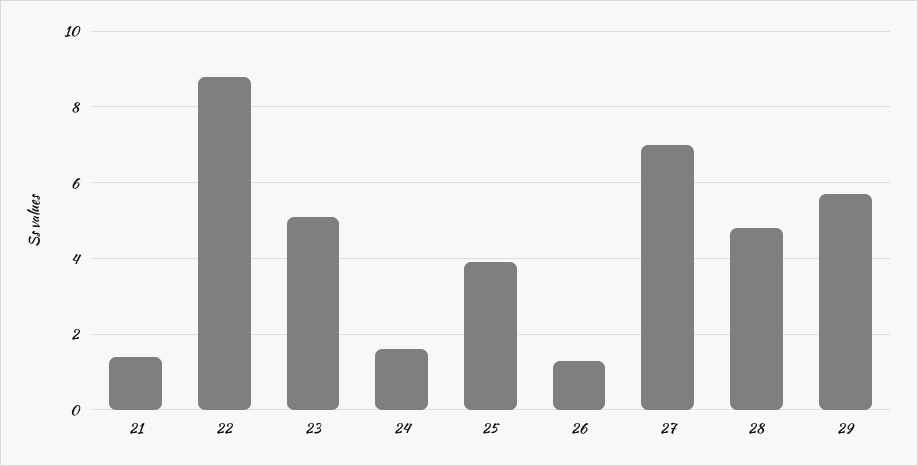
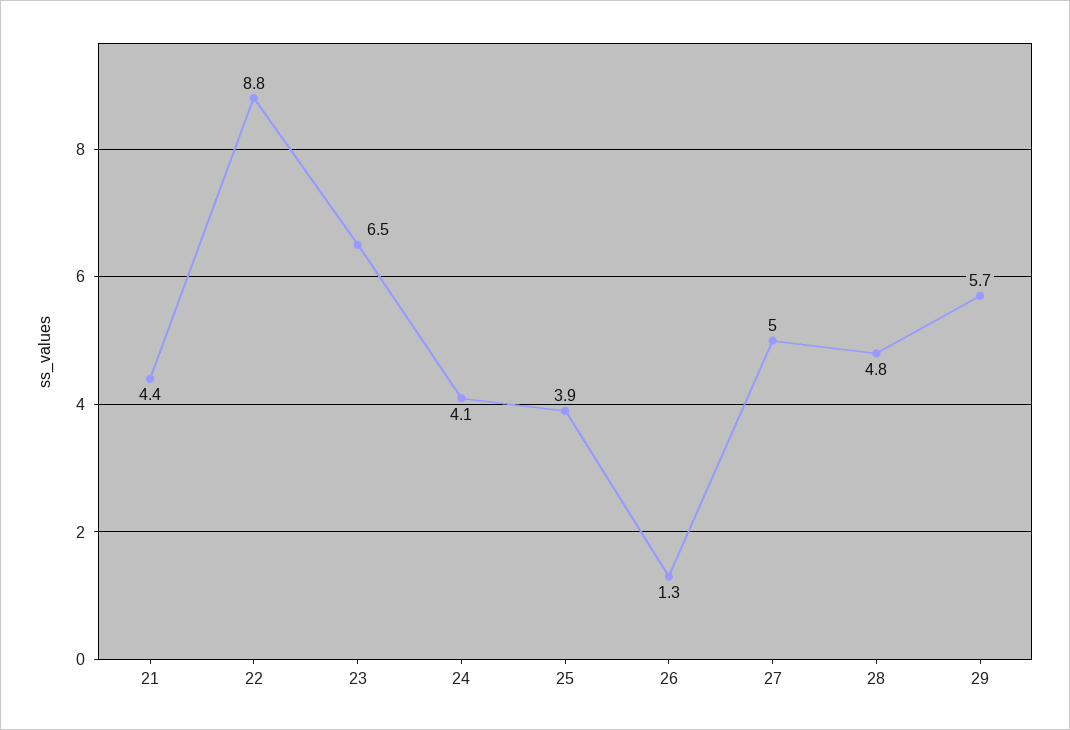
21: 1.5 -> 4.4
23: 5 -> 6.5
24: 1.5 -> 4.1
27: 7 -> 5

